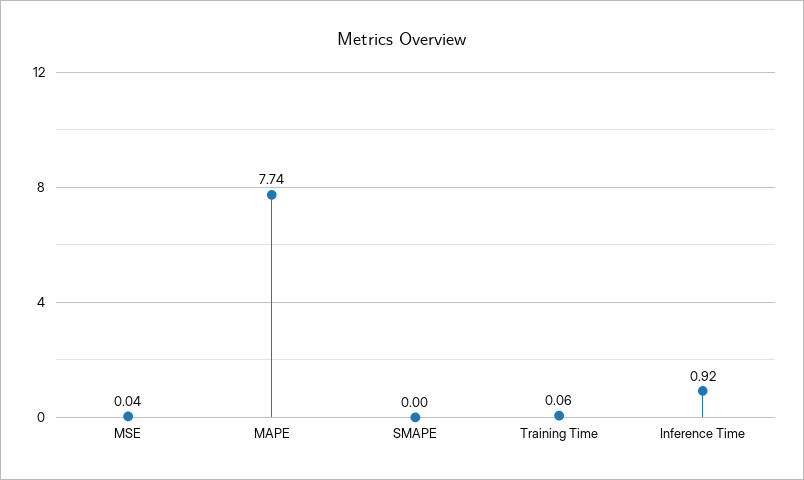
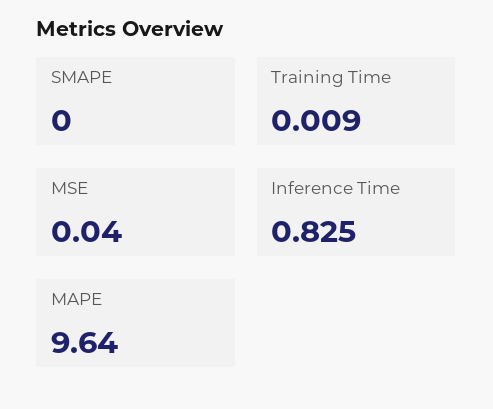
MAPE: 7.74 -> 9.64
Training Time: 0.06 -> 0.009
Inference Time: 0.92 -> 0.825

